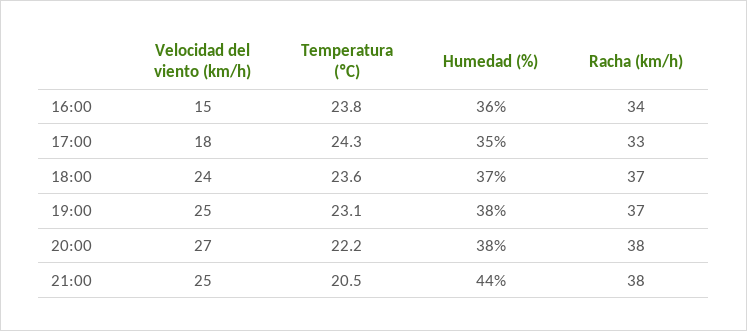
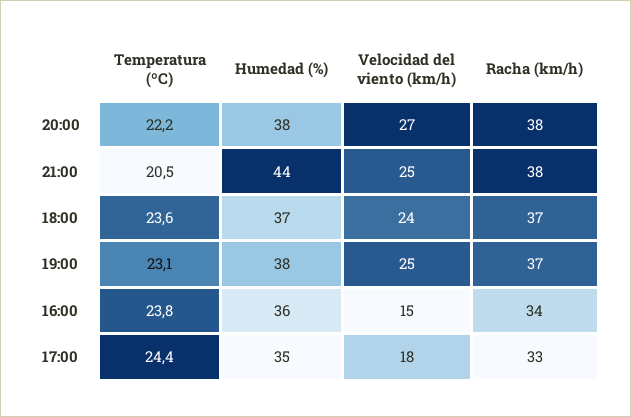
Temperatura (ºC), 17:00: 24.3 -> 24.4

